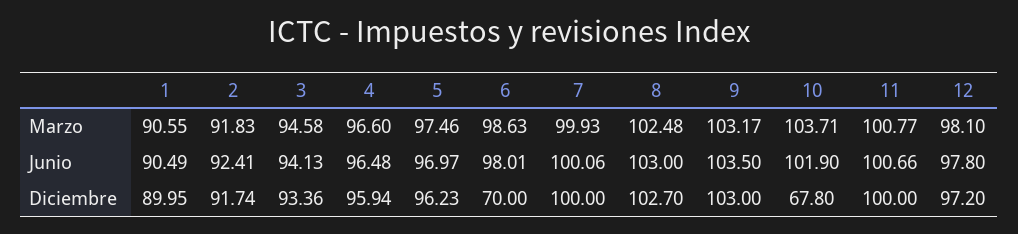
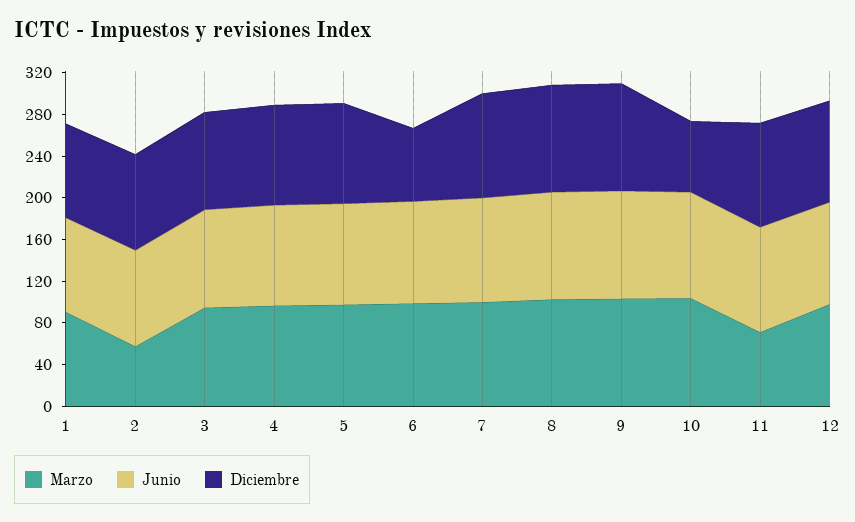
Marzo, 2: 91.83 -> 60
Marzo, 11: 100.77 -> 70

